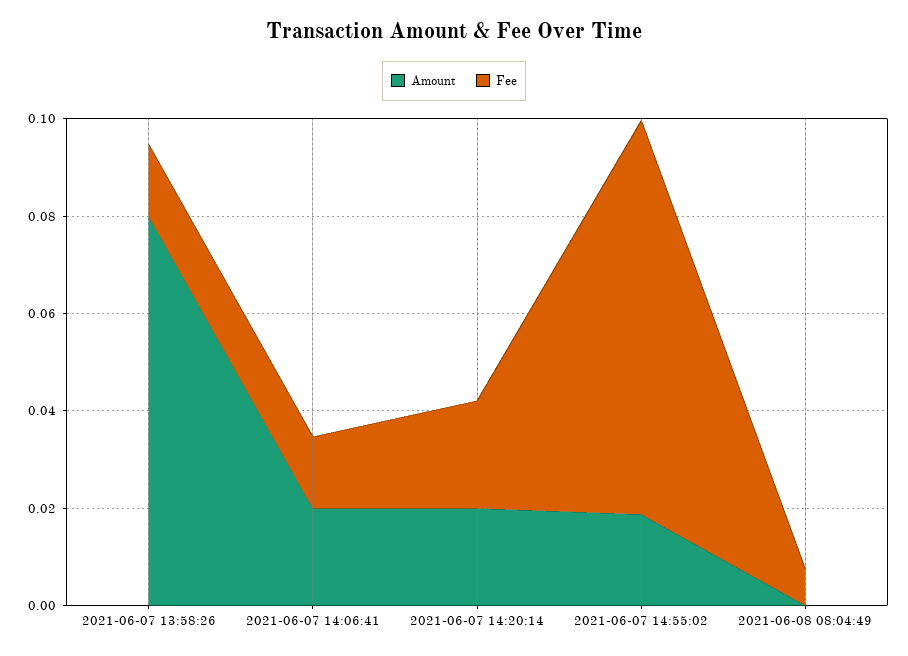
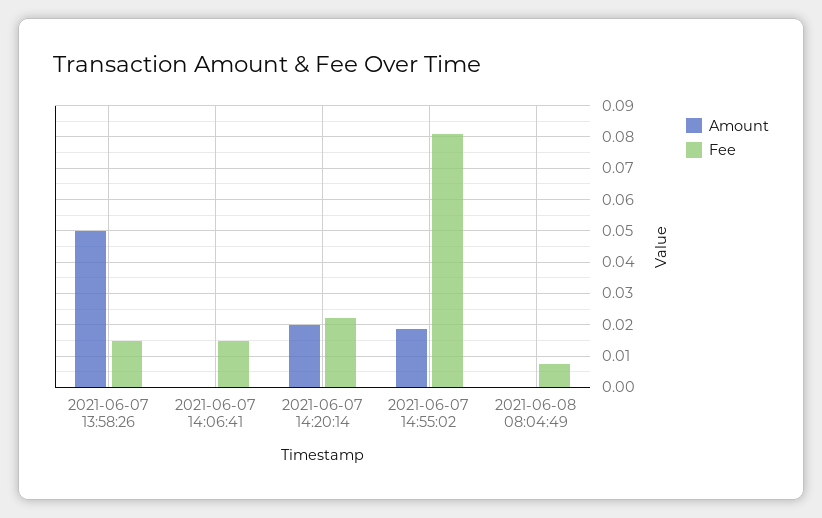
Amount, 2021-06-07 13:58:26: 0.08 -> 0.05
Amount, 2021-06-07 14:06:41: 0.02 -> 0

